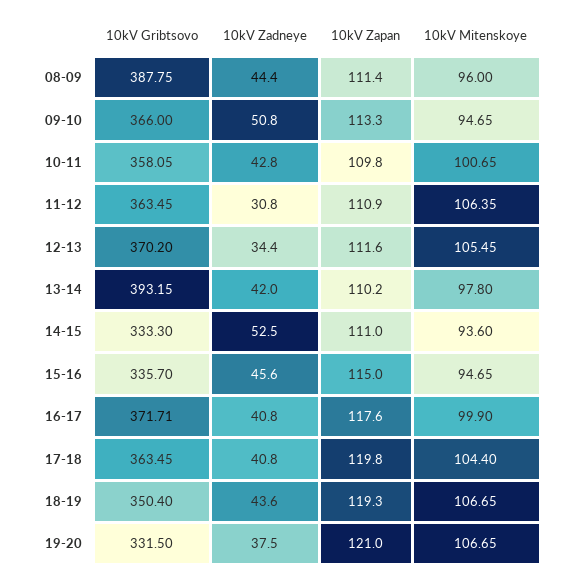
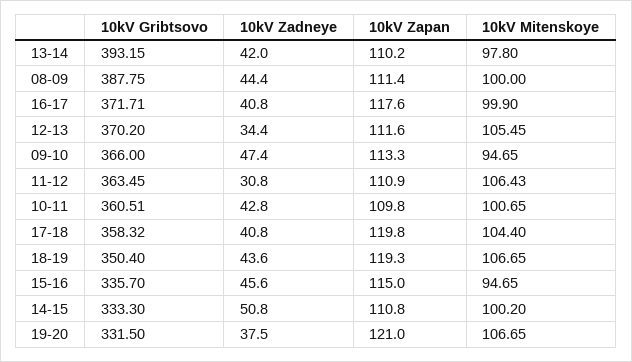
10kV Mitenskoye, 08-09: 96 -> 100
10kV Zadneye, 09-10: 50.8 -> 47.4
10kV Gribtsovo, 10-11: 358.05 -> 360.51
10kV Mitenskoye, 11-12: 106.35 -> 106.43
10kV Zadneye, 14-15: 52.5 -> 50.8
10kV Zapan, 14-15: 111 -> 110.8
10kV Mitenskoye, 14-15: 93.6 -> 100.2
10kV Gribtsovo, 17-18: 363.45 -> 358.32

